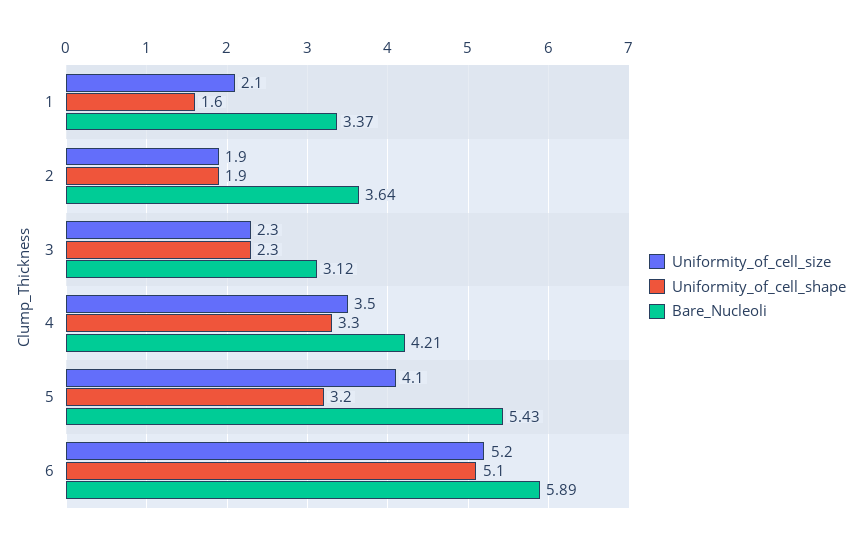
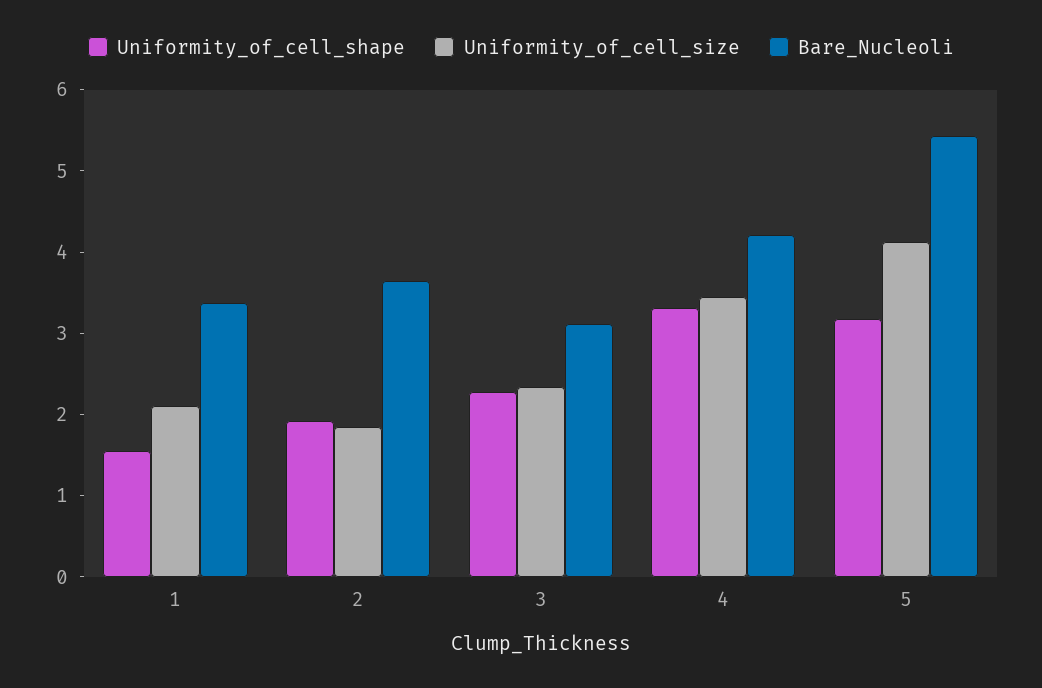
Uniformity_of_cell_size, 6: 5.2 -> none
Uniformity_of_cell_shape, 6: 5.1 -> none
Bare_Nucleoli, 6: 5.89 -> none

